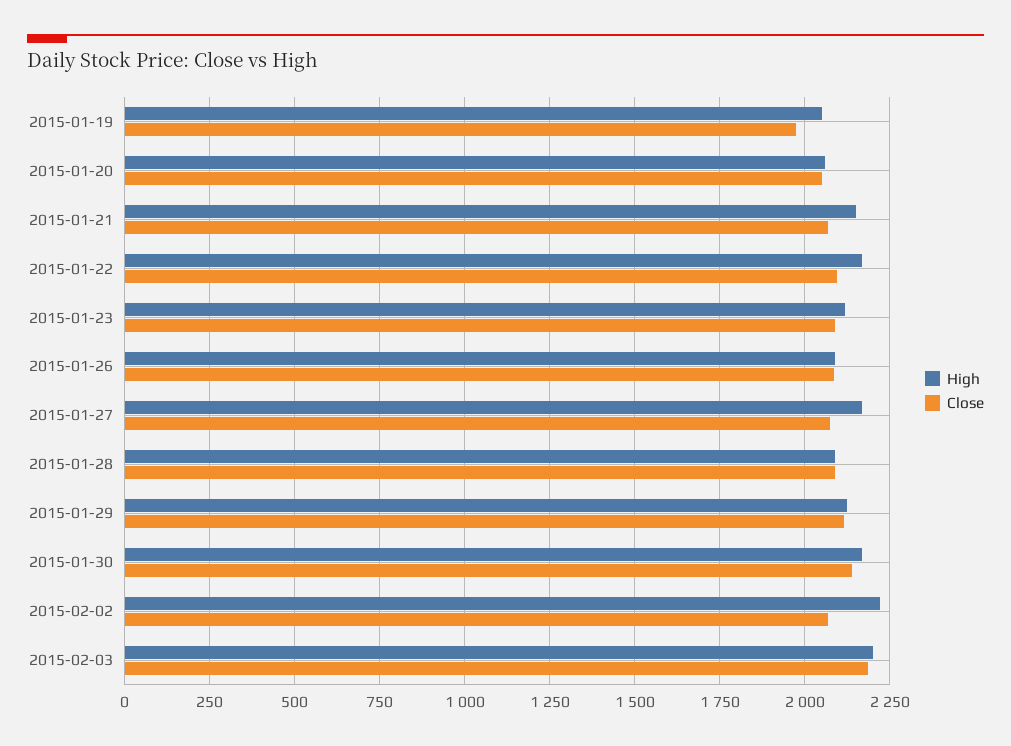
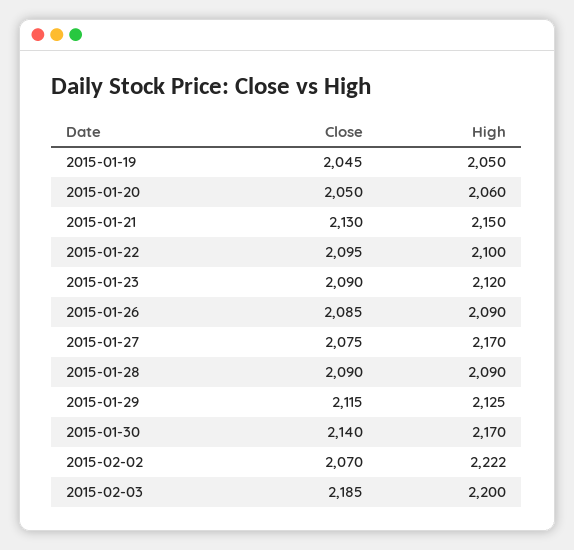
Close, 2015-01-19: 1975 -> 2045
Close, 2015-01-21: 2075 -> 2130
High, 2015-01-22: 2175 -> 2100

